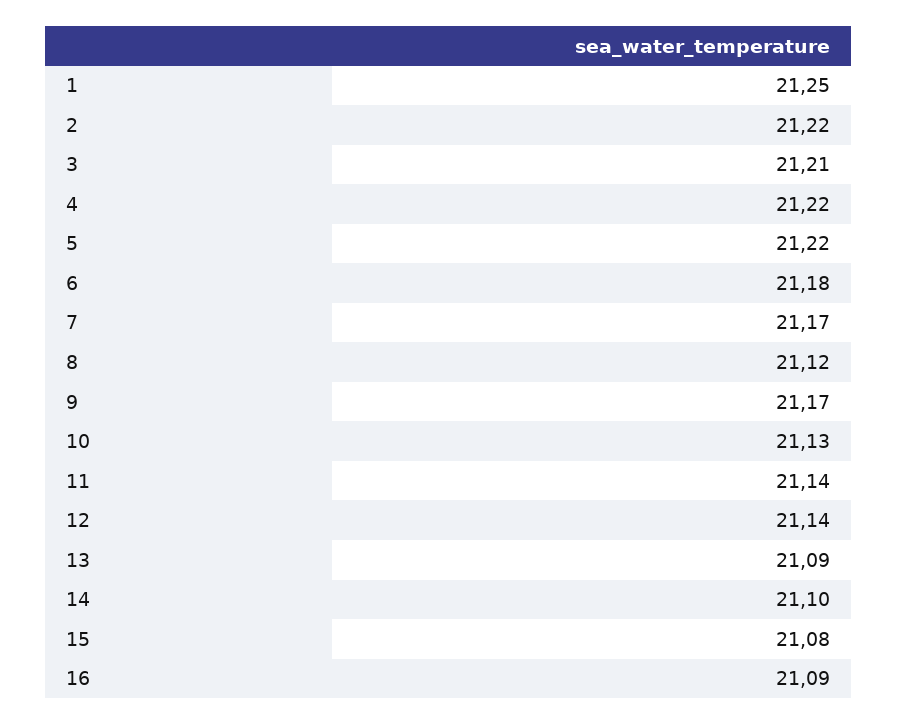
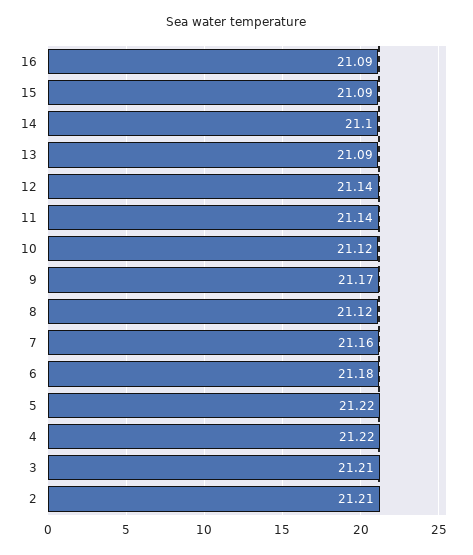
1: 21.25 -> none
2: 21.22 -> 21.21
7: 21.17 -> 21.16
10: 21.13 -> 21.12
15: 21.08 -> 21.09

